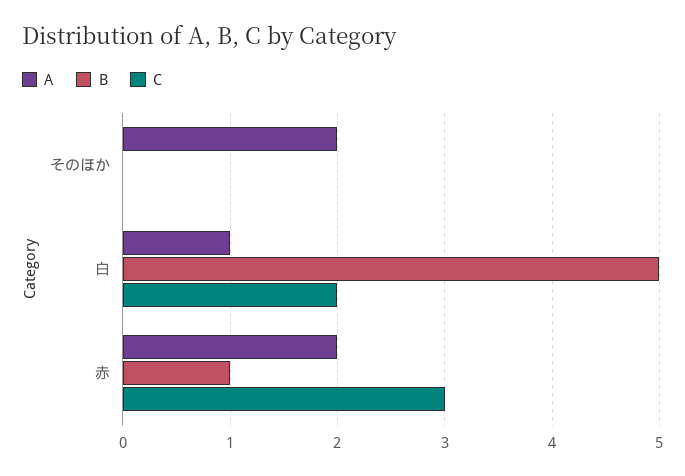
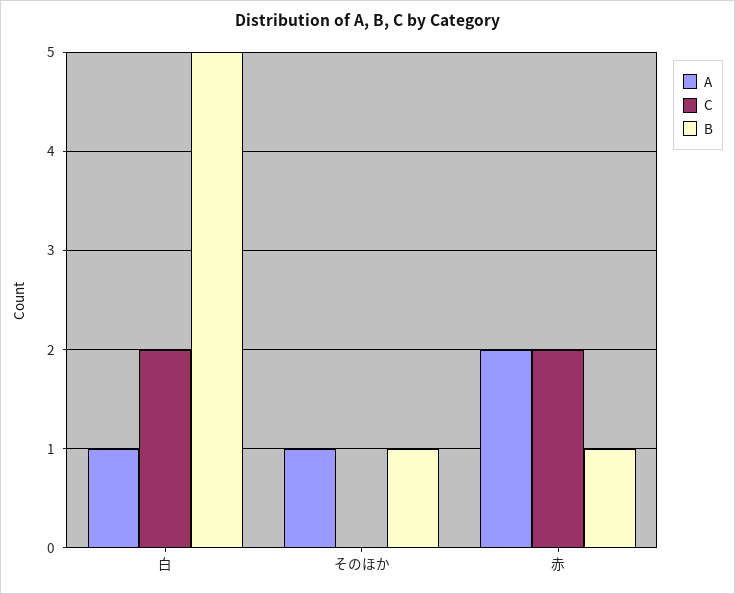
A, そのほか: 2 -> 1
B, そのほか: 0 -> 1
C, 赤: 3 -> 2

